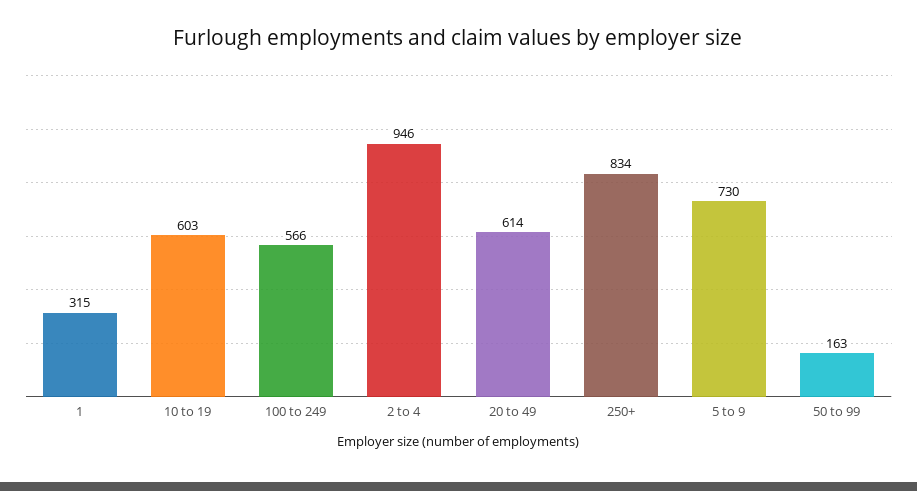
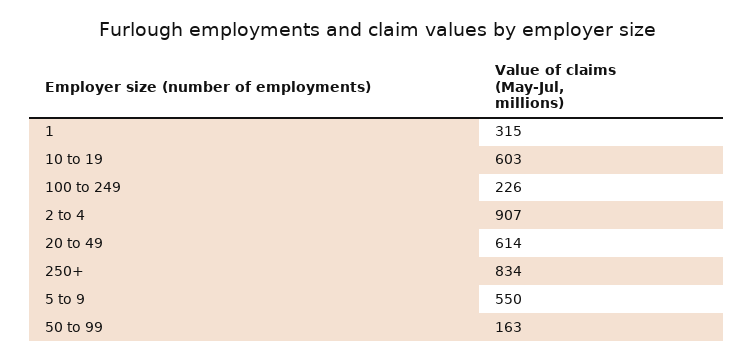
100 to 249: 566 -> 226
2 to 4: 946 -> 907
5 to 9: 730 -> 550

